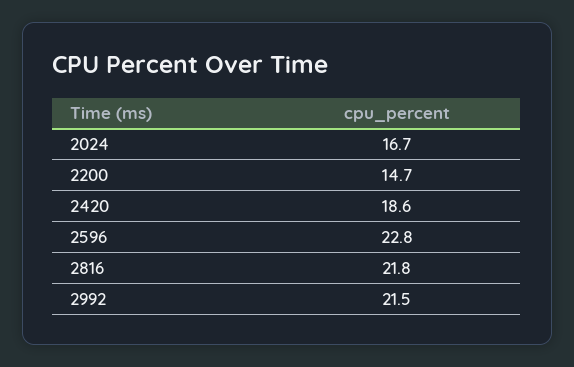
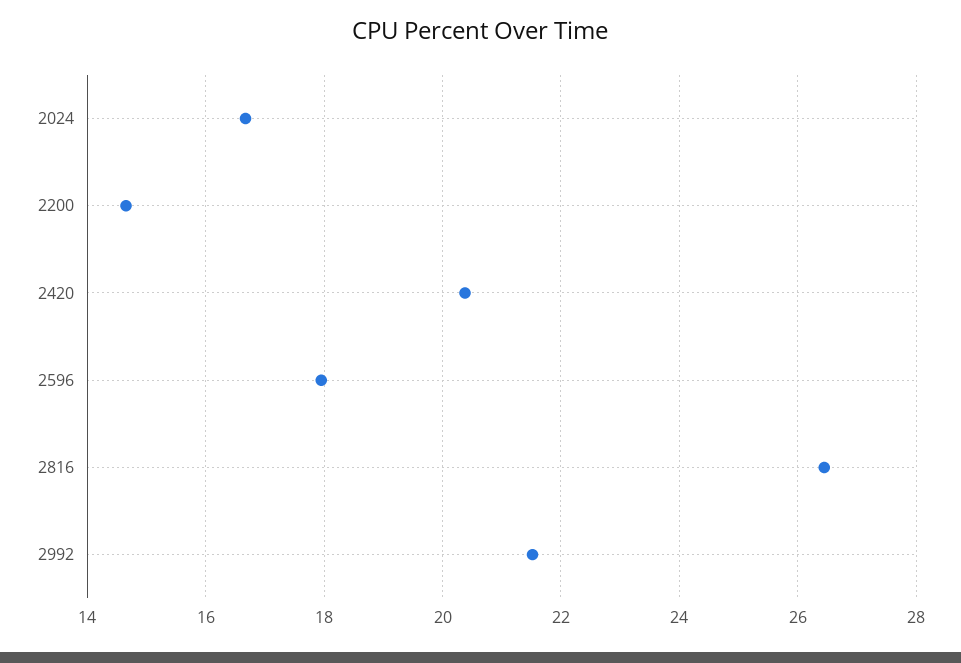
2420: 18.6 -> 20.4
2596: 22.8 -> 18
2816: 21.8 -> 26.4

